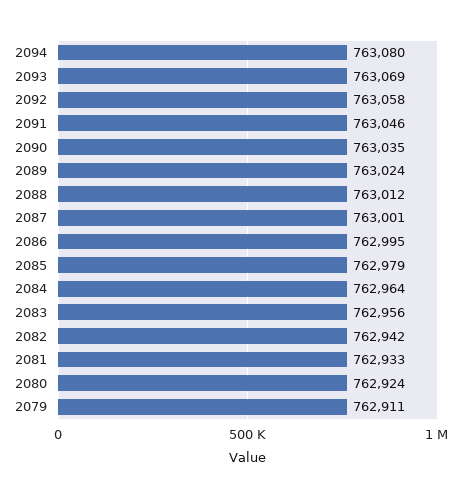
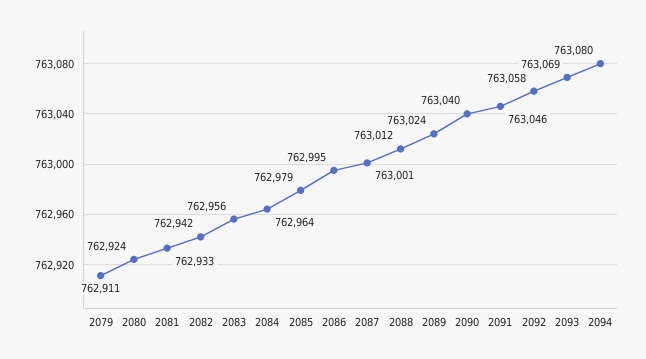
2090: 763035 -> 763040

